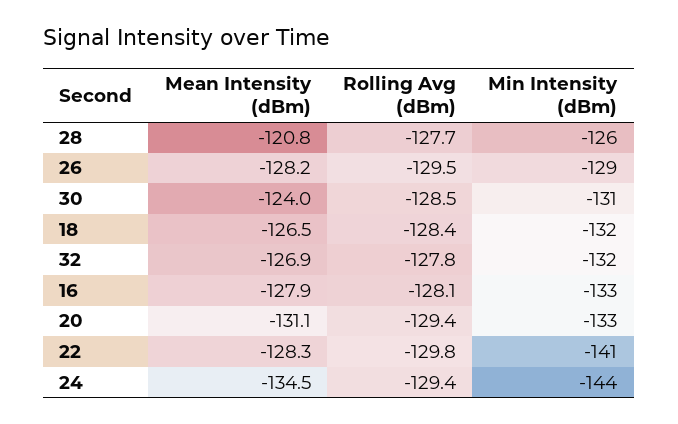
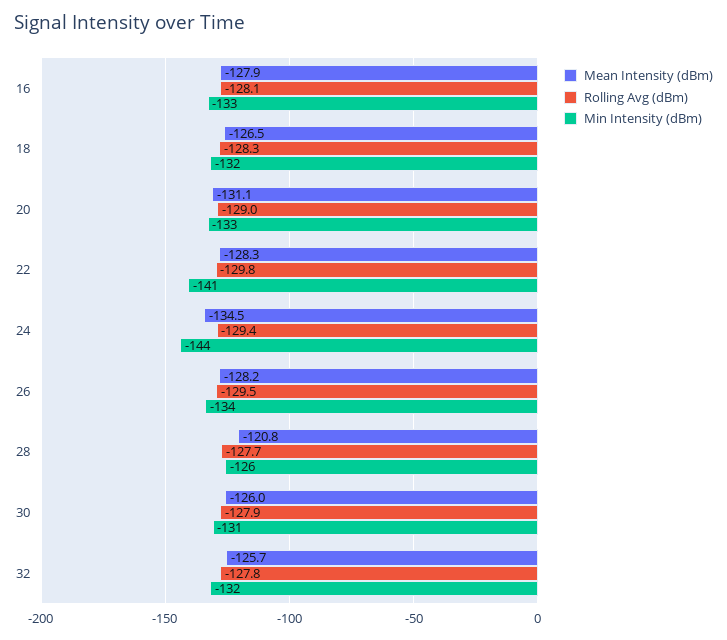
Min Intensity (dBm), 26: -129 -> -134
Mean Intensity (dBm), 30: -124 -> -126
Rolling Avg (dBm), 30: -128.5 -> -127.9
Rolling Avg (dBm), 18: -128.4 -> -128.3
Mean Intensity (dBm), 32: -126.9 -> -125.7
Rolling Avg (dBm), 20: -129.4 -> -129

